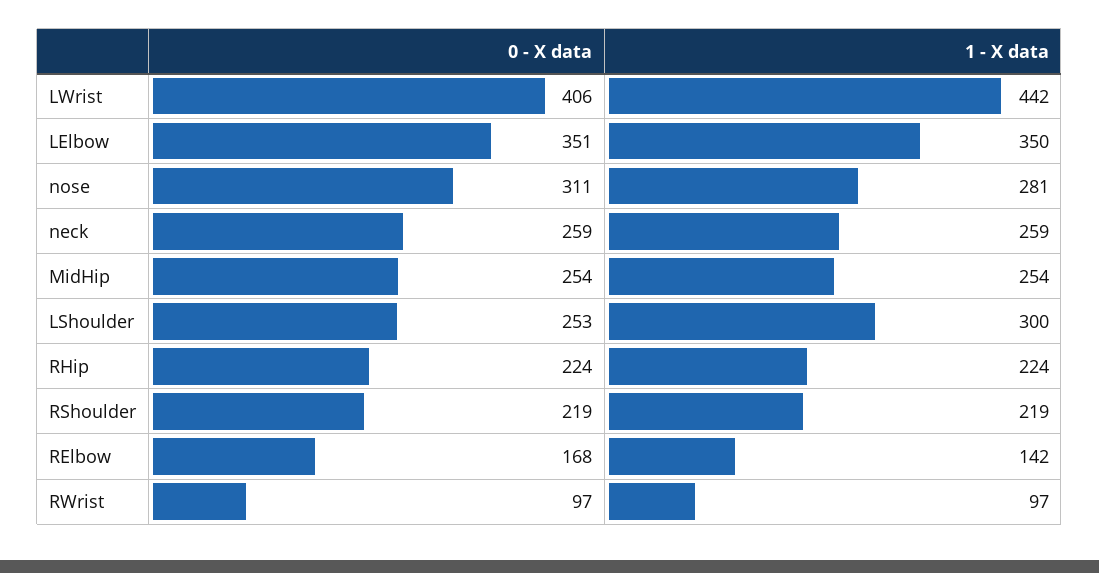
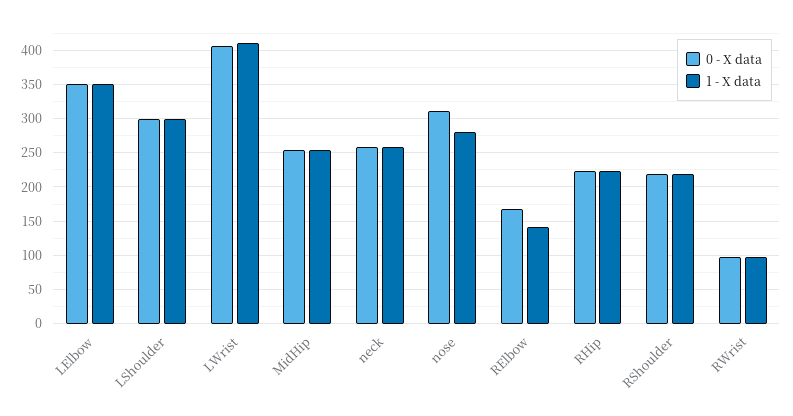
1 - X data, LWrist: 442 -> 410
0 - X data, LShoulder: 253 -> 300

